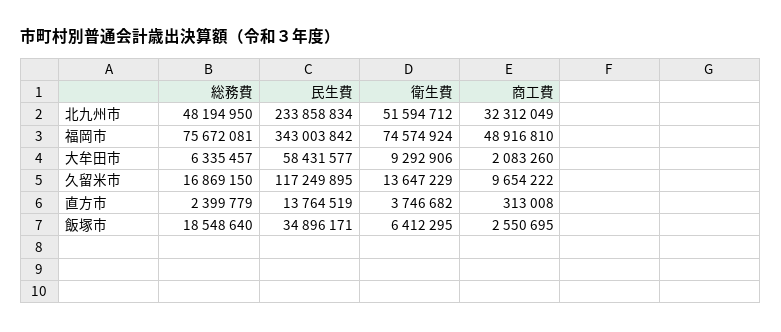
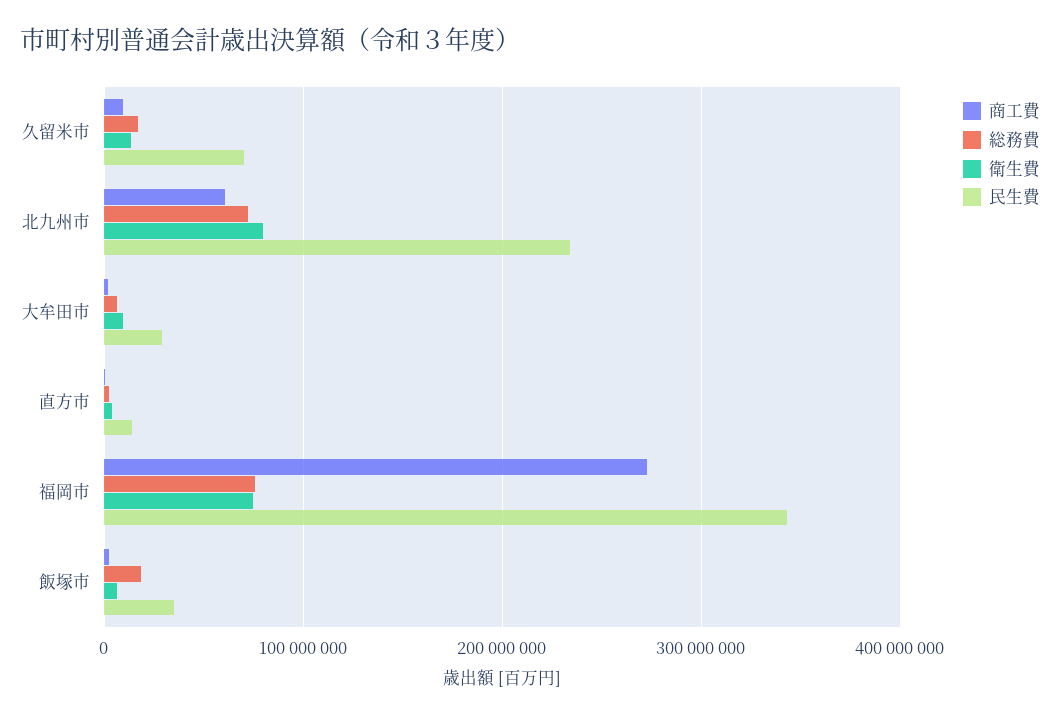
総務費, 北九州市: 48194950 -> 70000000
衛生費, 北九州市: 51594712 -> 80000000
商工費, 北九州市: 32312049 -> 60000000
商工費, 福岡市: 48916810 -> 270000000
民生費, 大牟田市: 58431577 -> 30000000
民生費, 久留米市: 117249895 -> 70000000

